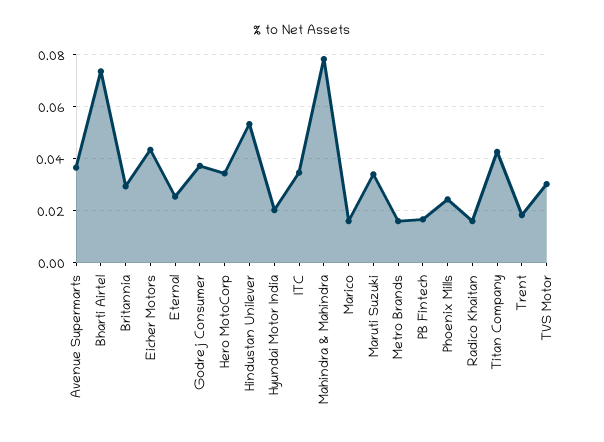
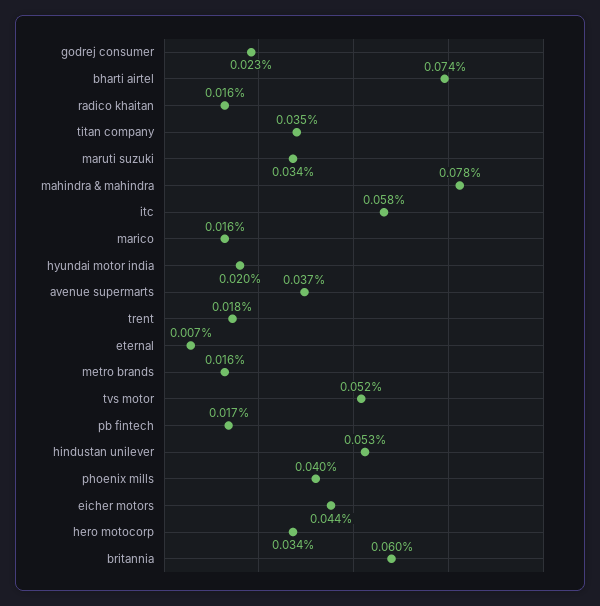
Britannia: 0.03 -> 0.06
Eternal: 0.025 -> 0.007
Godrej Consumer: 0.0375 -> 0.023
ITC: 0.035 -> 0.058
Phoenix Mills: 0.025 -> 0.04
Titan Company: 0.0425 -> 0.035
TVS Motor: 0.03 -> 0.052

